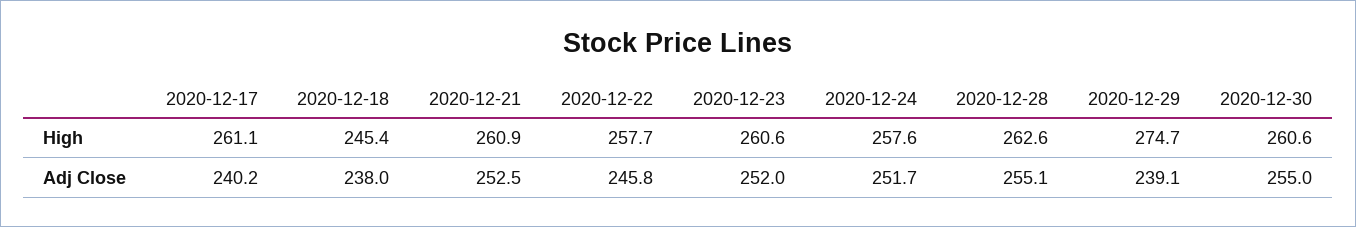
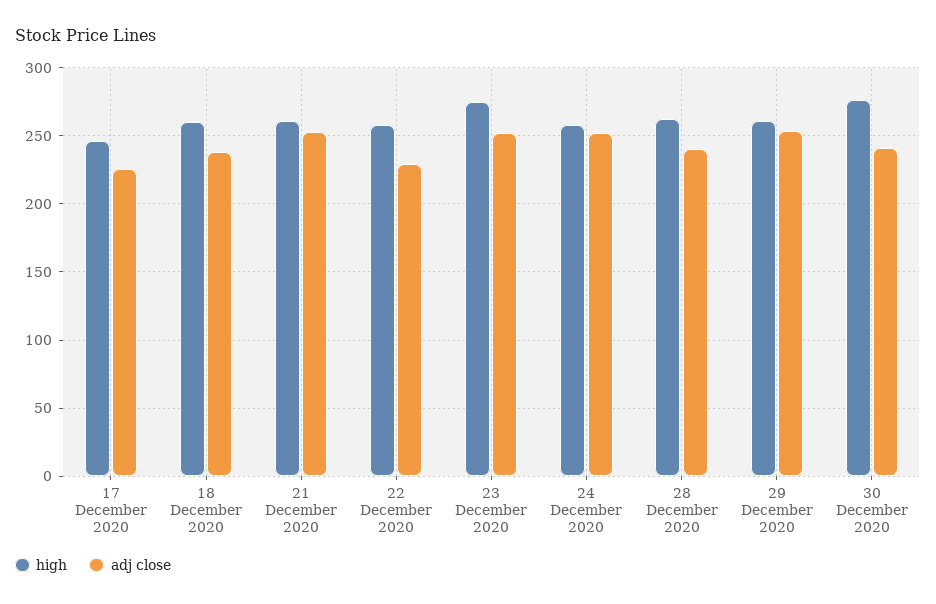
High, 2020-12-17: 261.1 -> 245
High, 2020-12-18: 245.4 -> 260
High, 2020-12-23: 260.6 -> 275
High, 2020-12-29: 274.7 -> 260
High, 2020-12-30: 260.6 -> 275
Adj Close, 2020-12-17: 240.2 -> 225
Adj Close, 2020-12-22: 245.8 -> 230
Adj Close, 2020-12-28: 255.1 -> 240
Adj Close, 2020-12-29: 239.1 -> 255
Adj Close, 2020-12-30: 255 -> 240

